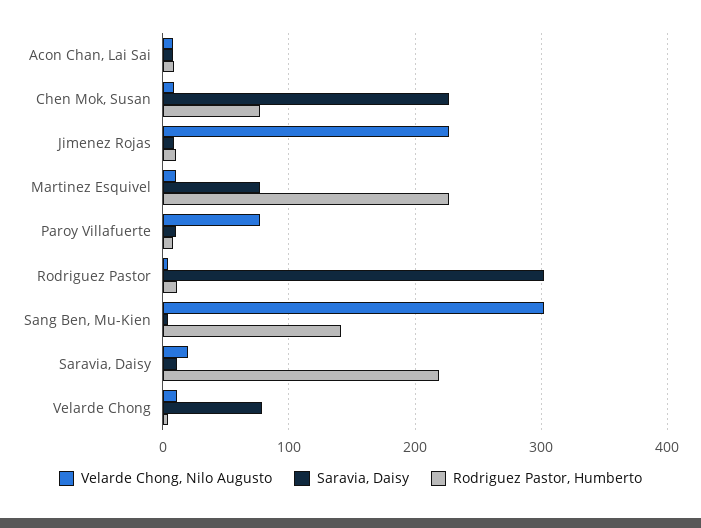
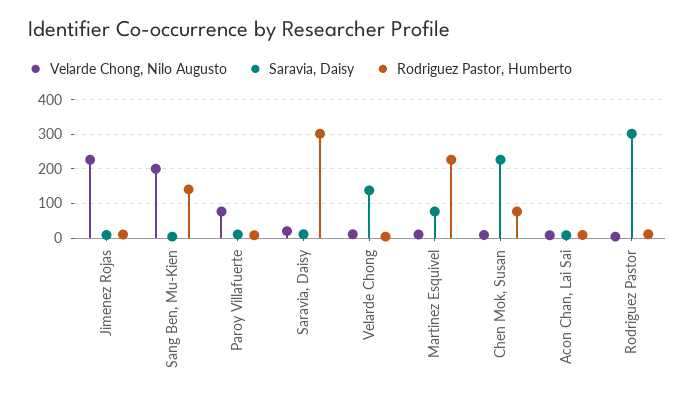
Velarde Chong, Nilo Augusto, Sang Ben, Mu-Kien: 300 -> 200
Rodriguez Pastor, Humberto, Saravia, Daisy: 220 -> 300
Saravia, Daisy, Velarde Chong: 80 -> 140

